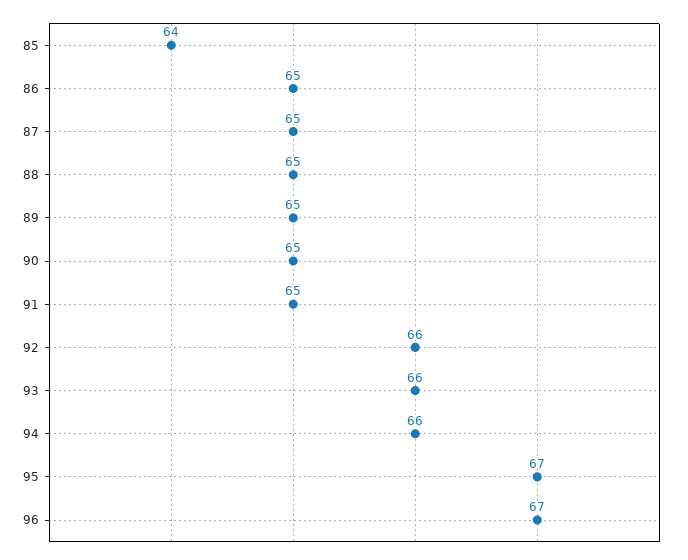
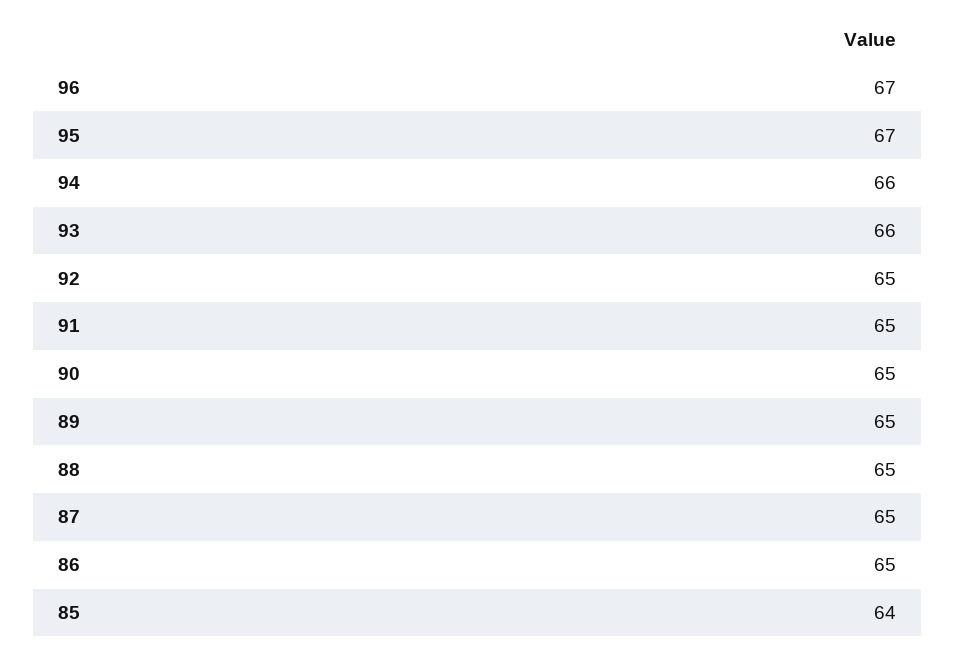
92: 66 -> 65

